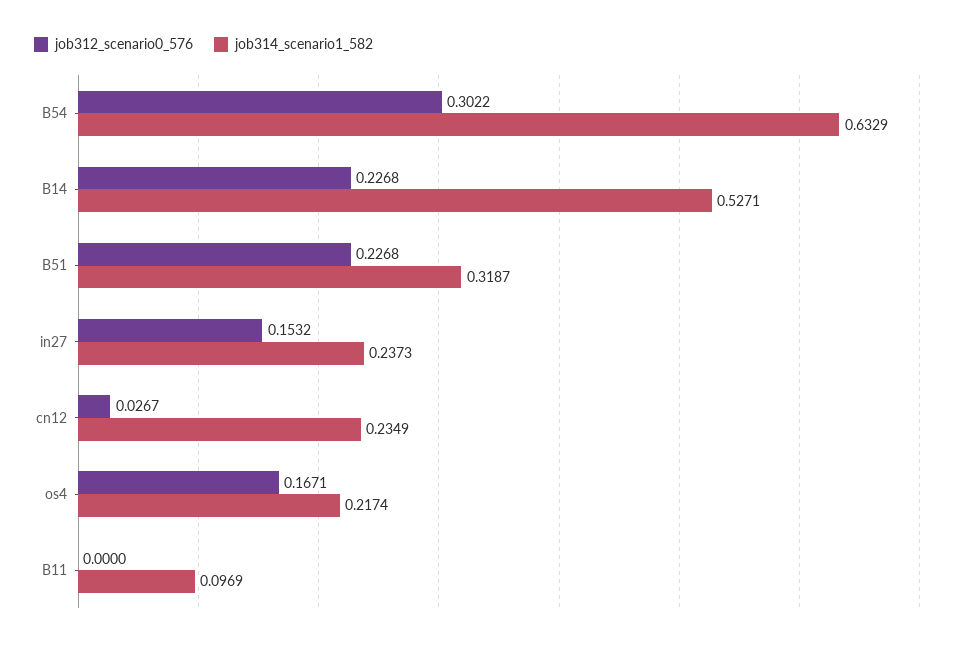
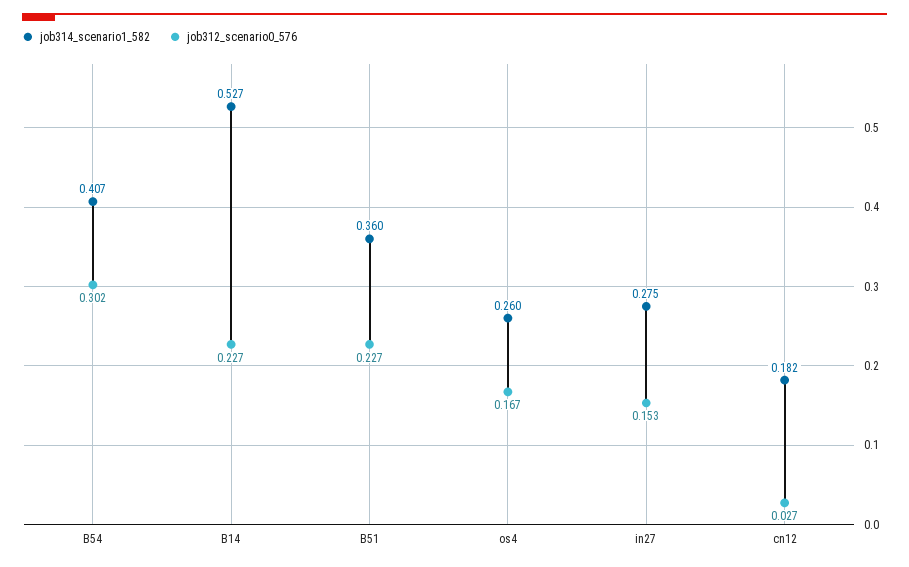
job314_scenario1_582, B54: 0.6329 -> 0.407
job314_scenario1_582, B51: 0.3187 -> 0.36
job314_scenario1_582, in27: 0.2373 -> 0.275
job314_scenario1_582, cn12: 0.2349 -> 0.182
job314_scenario1_582, os4: 0.2174 -> 0.26
job312_scenario0_576, B11: 0 -> none
job314_scenario1_582, B11: 0.0969 -> none

